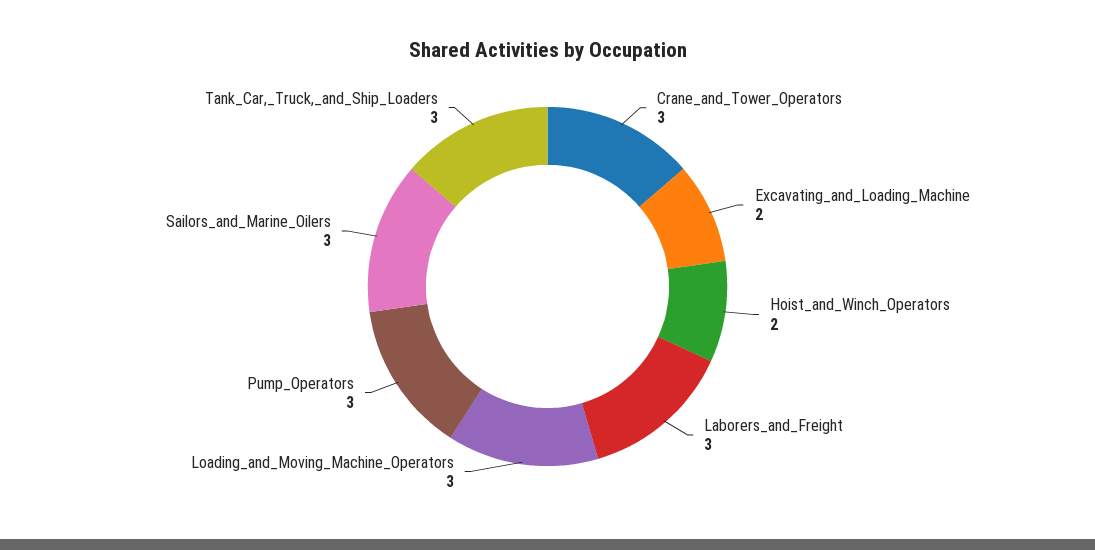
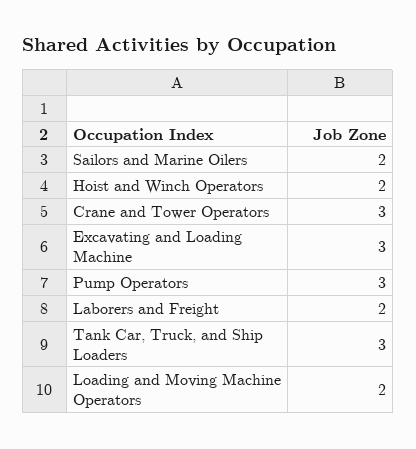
Excavating_and_Loading_Machine: 2 -> 3
Laborers_and_Freight: 3 -> 2
Loading_and_Moving_Machine_Operators: 3 -> 2
Sailors_and_Marine_Oilers: 3 -> 2

